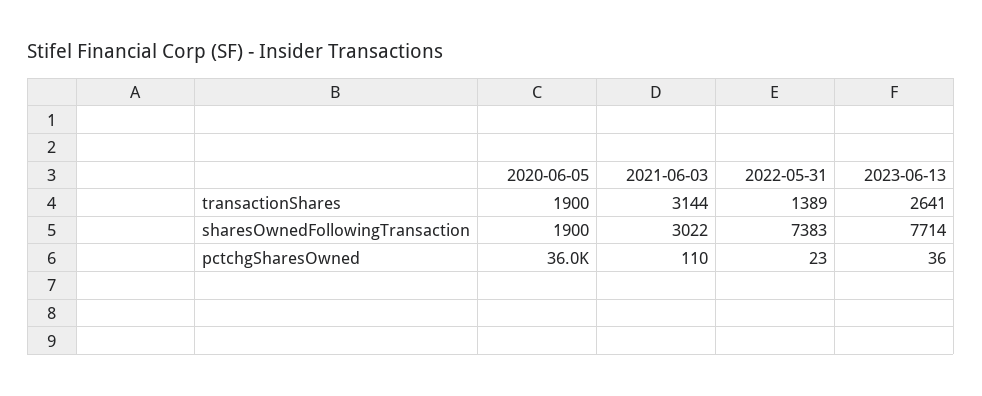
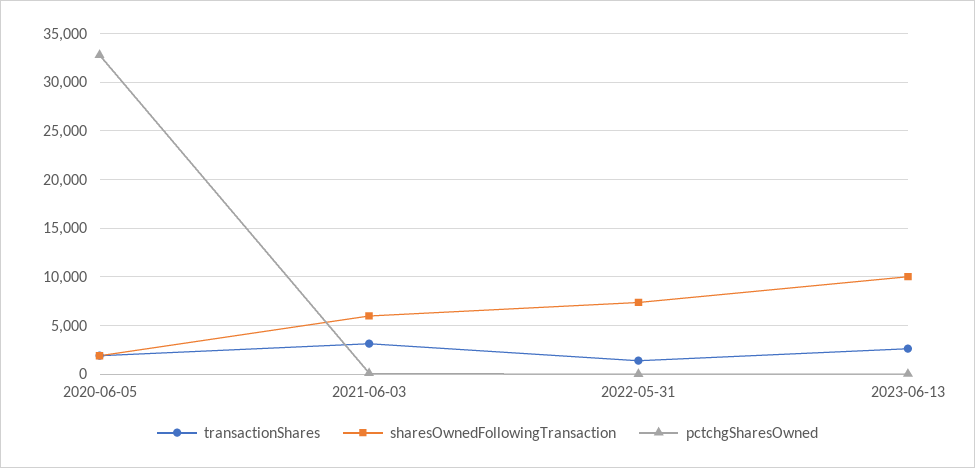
sharesOwnedFollowingTransaction, 2021-06-03: 3022 -> 6000
sharesOwnedFollowingTransaction, 2023-06-13: 7714 -> 10000
pctchgSharesOwned, 2020-06-05: 36000 -> 33000

